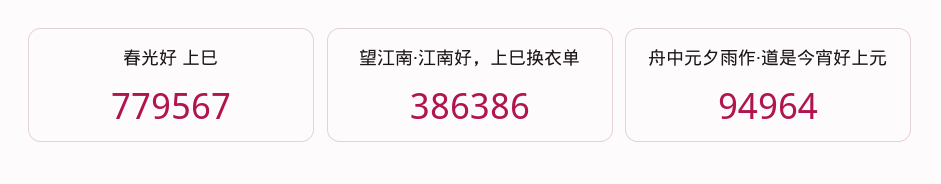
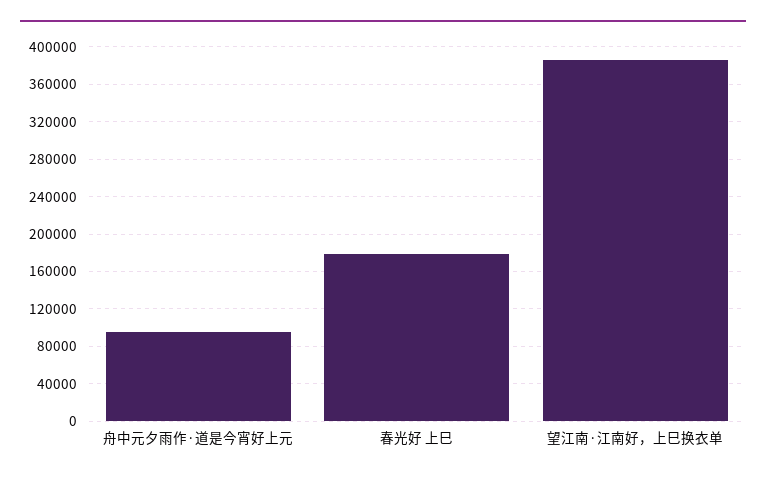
春光好 上巳: 779567 -> 180000

